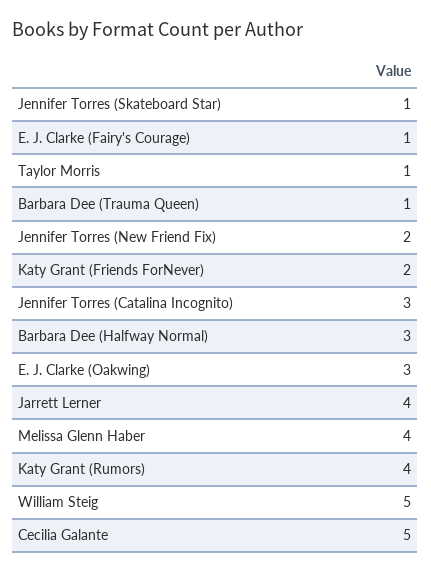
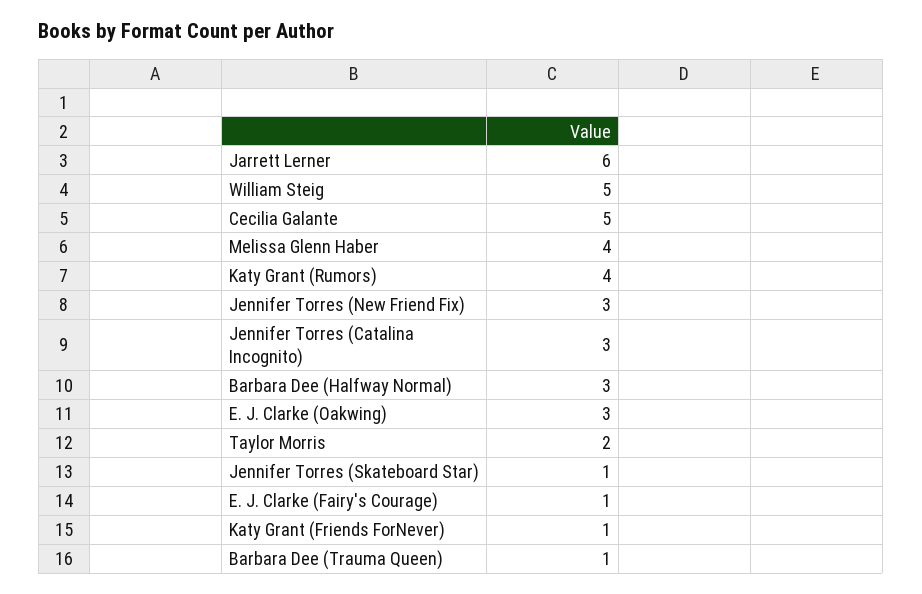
Taylor Morris: 1 -> 2
Jennifer Torres (New Friend Fix): 2 -> 3
Katy Grant (Friends ForNever): 2 -> 1
Jarrett Lerner: 4 -> 6

